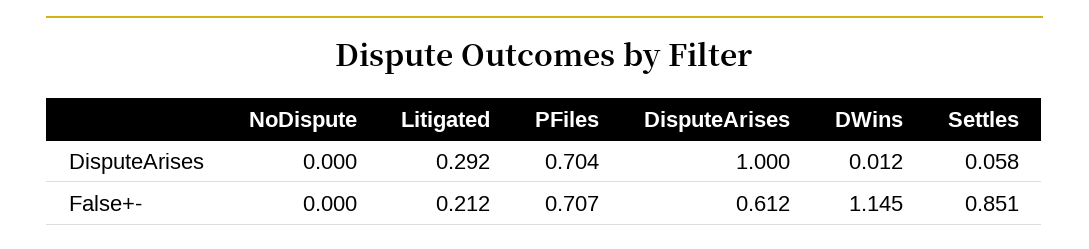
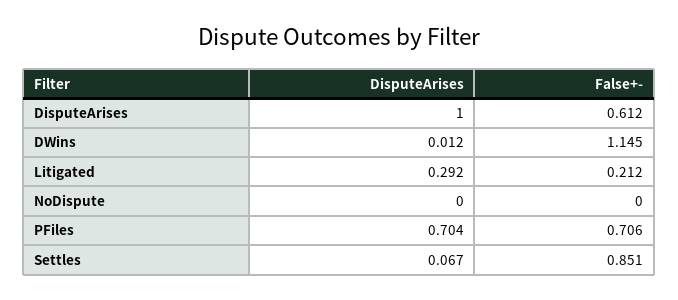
Settles, DisputeArises: 0.058 -> 0.067
PFiles, False+-: 0.707 -> 0.706

